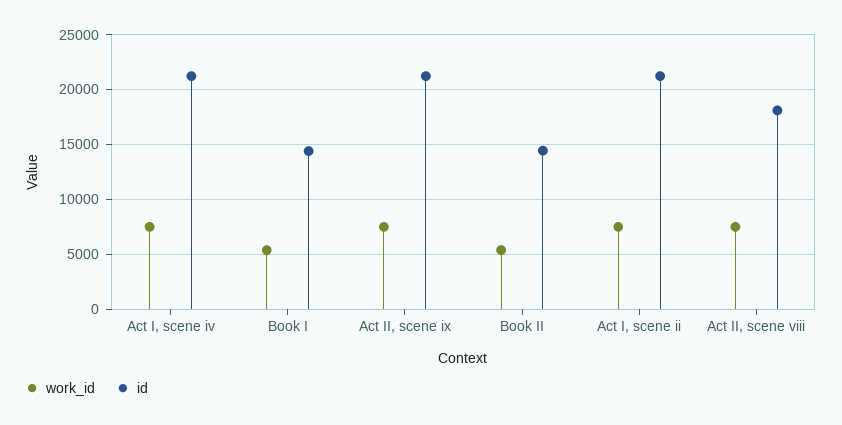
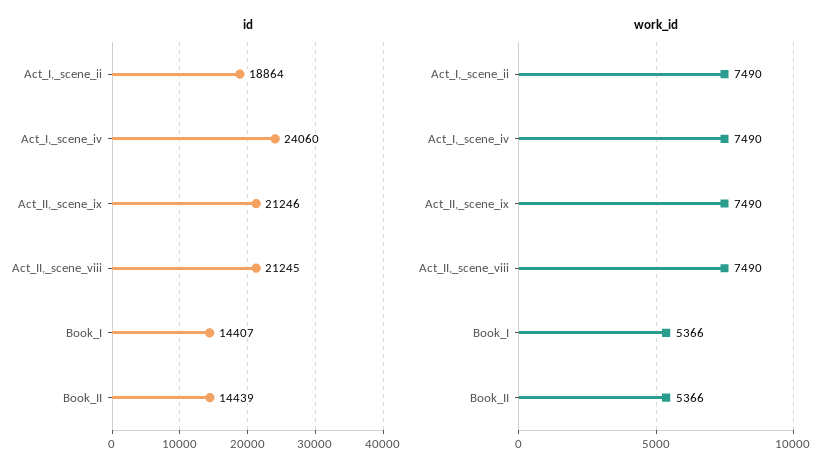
id, Act I, scene iv: 21000 -> 24060
id, Act I, scene ii: 21000 -> 18864
id, Act II, scene viii: 18000 -> 21245

